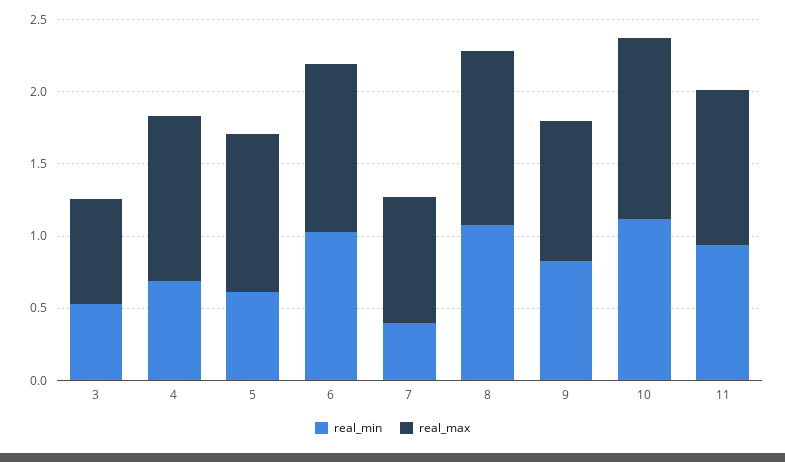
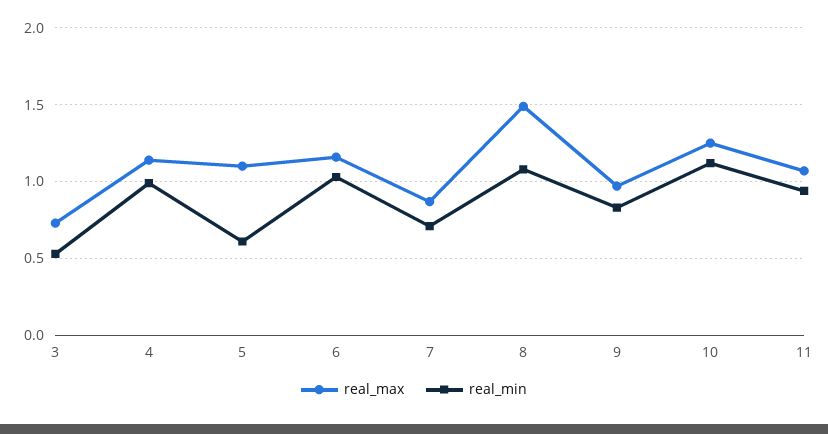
real_min, 4: 0.7 -> 1
real_min, 7: 0.4 -> 0.7
real_max, 8: 1.2 -> 1.5

